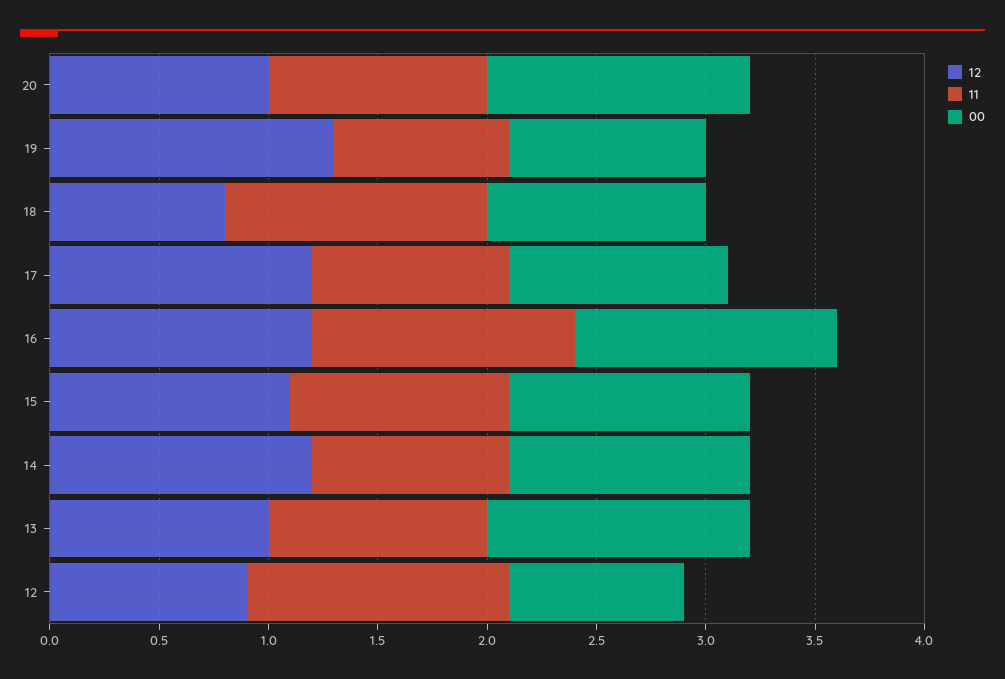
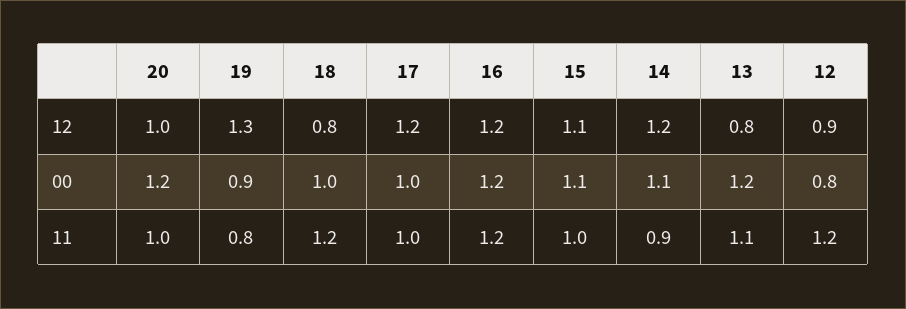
11, 17: 0.9 -> 1
12, 13: 1 -> 0.8
11, 13: 1 -> 1.1

